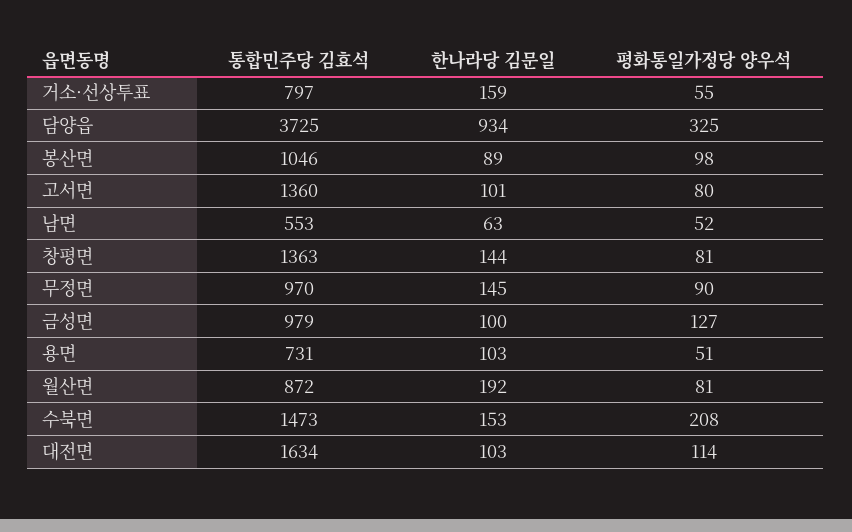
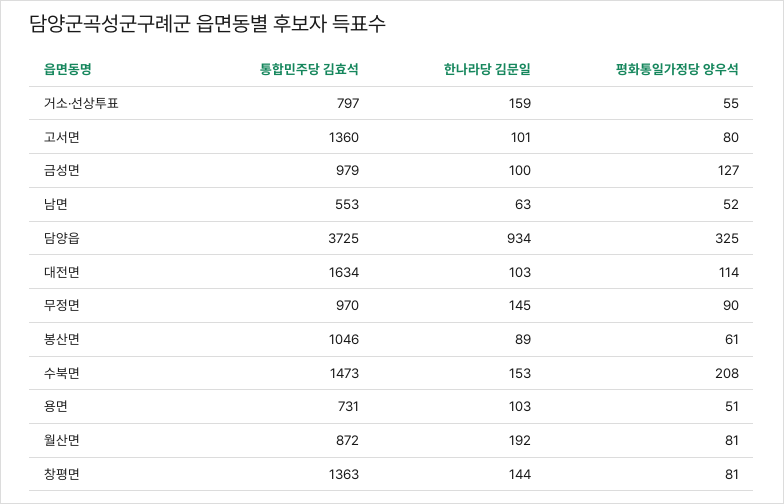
평화통일가정당 양우석, 봉산면: 98 -> 61

